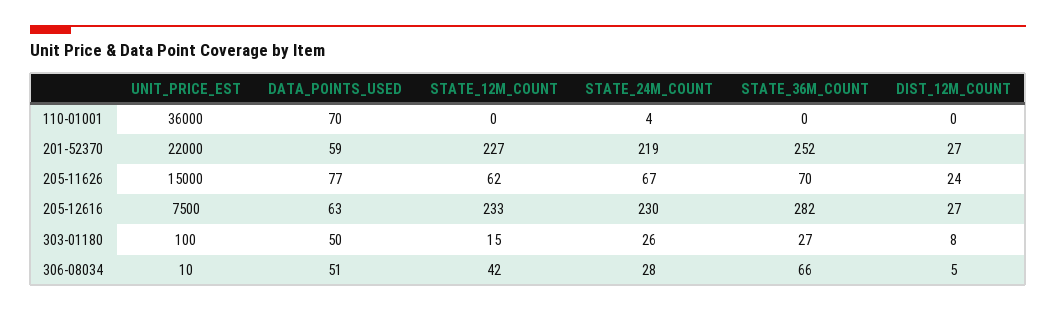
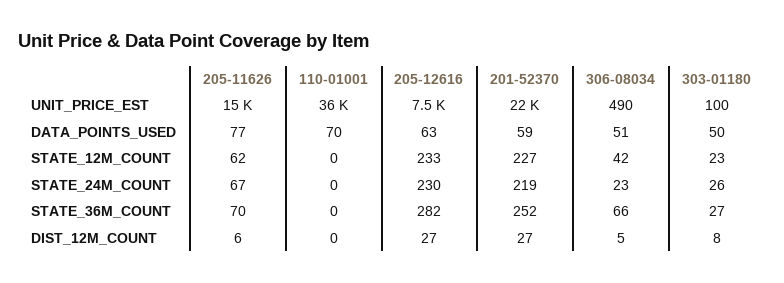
STATE_24M_COUNT, 110-01001: 4 -> 0
DIST_12M_COUNT, 205-11626: 24 -> 6
STATE_12M_COUNT, 303-01180: 15 -> 23
UNIT_PRICE_EST, 306-08034: 10 -> 490
STATE_24M_COUNT, 306-08034: 28 -> 23

